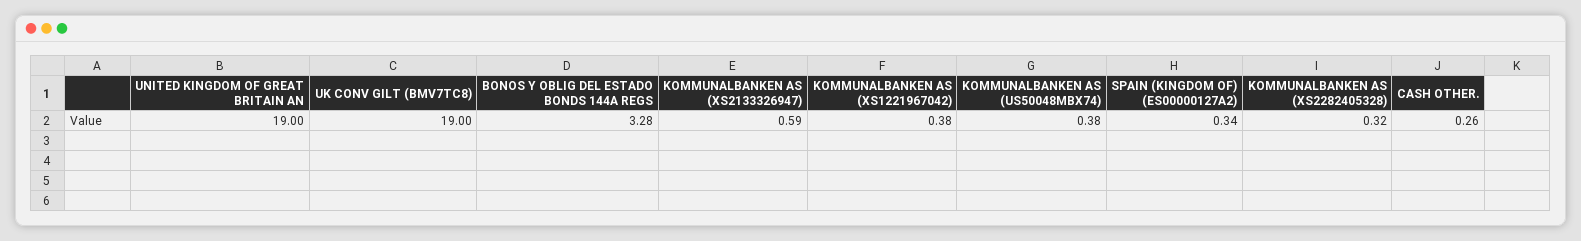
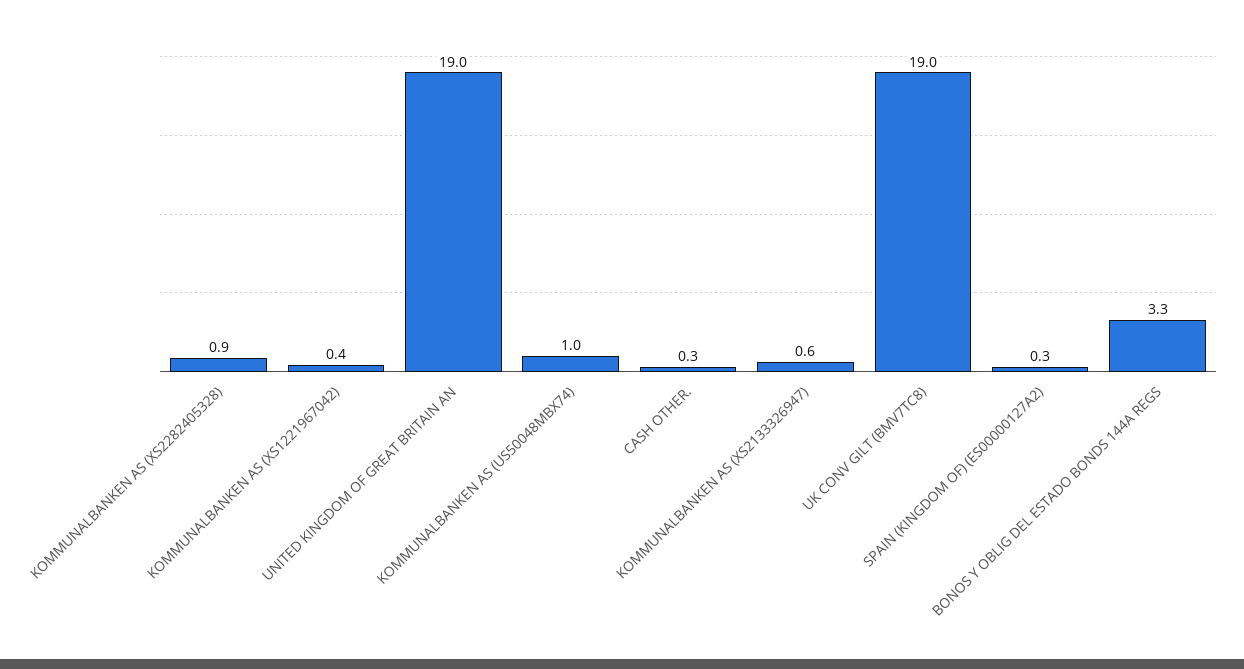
KOMMUNALBANKEN AS (US50048MBX74): 0.38 -> 1
KOMMUNALBANKEN AS (XS2282405328): 0.32 -> 0.9

